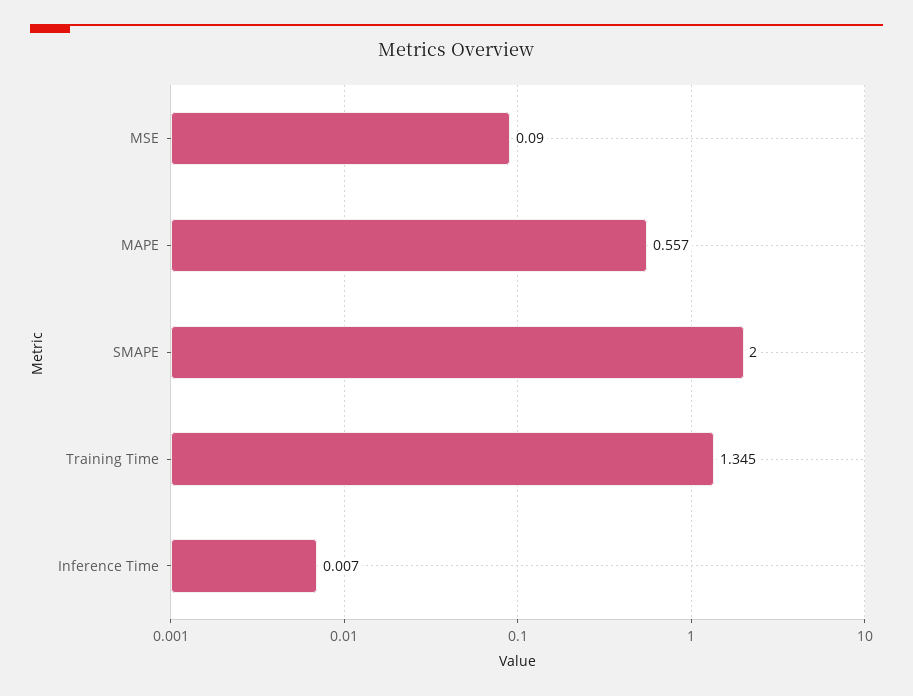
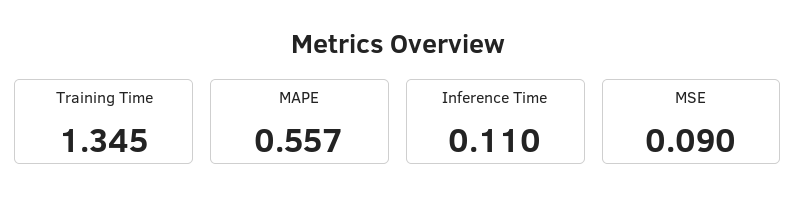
SMAPE: 2 -> none
Inference Time: 0.007 -> 0.11

